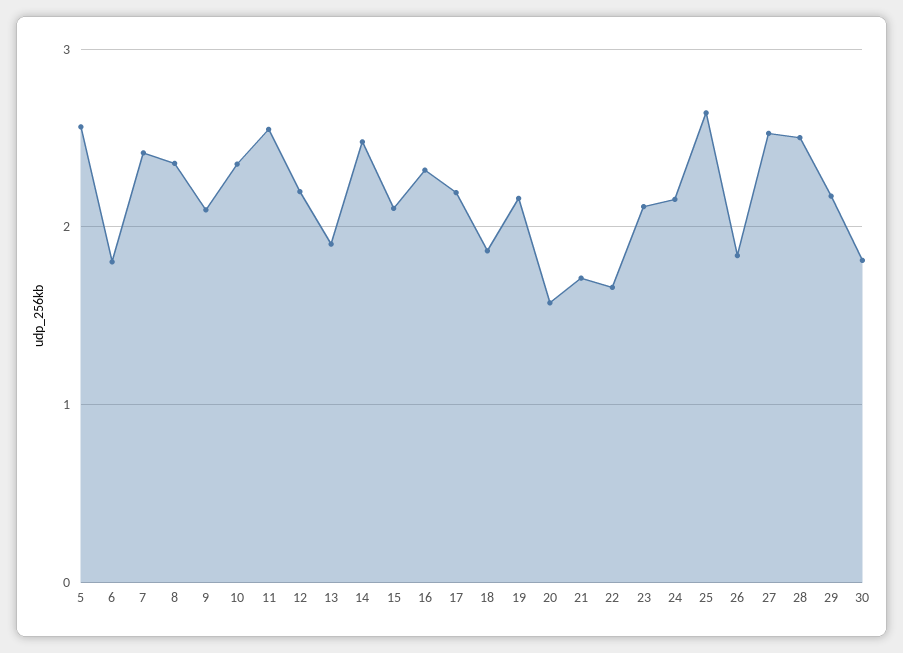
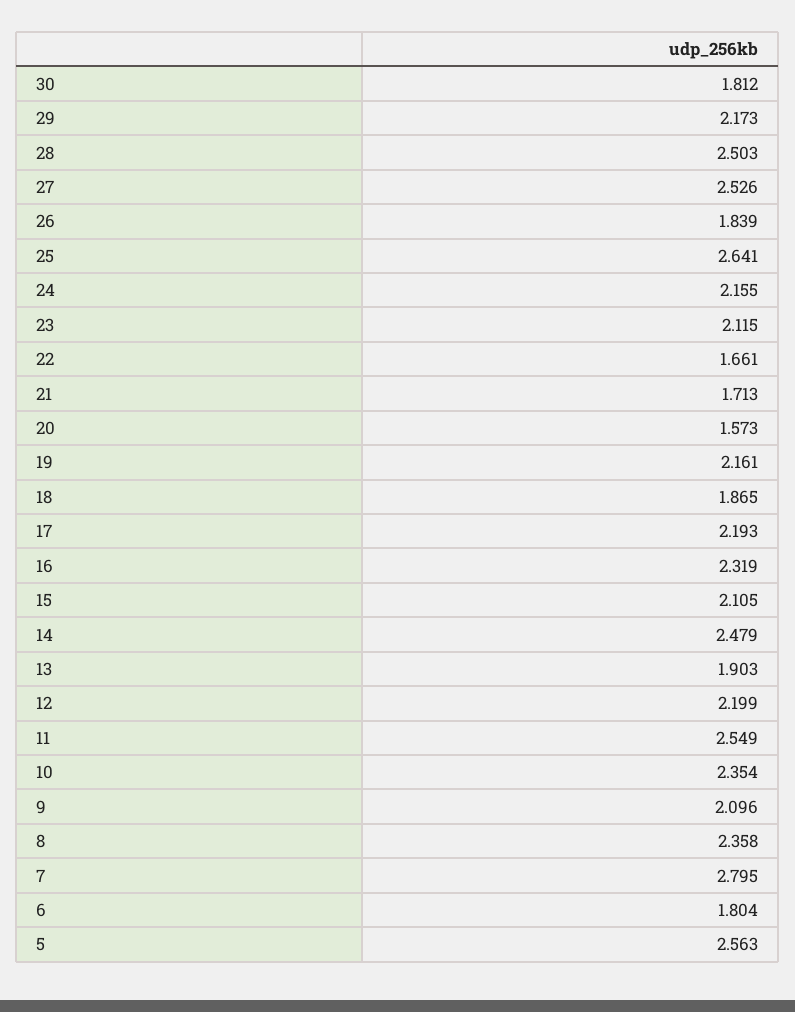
7: 2.4 -> 2.795

